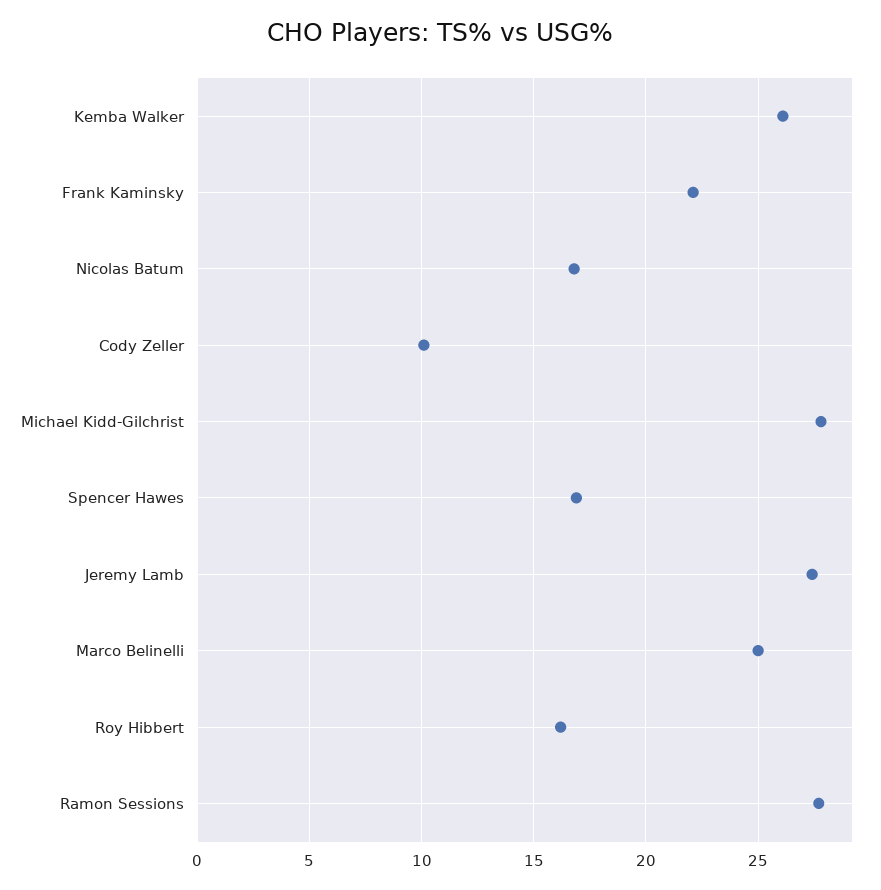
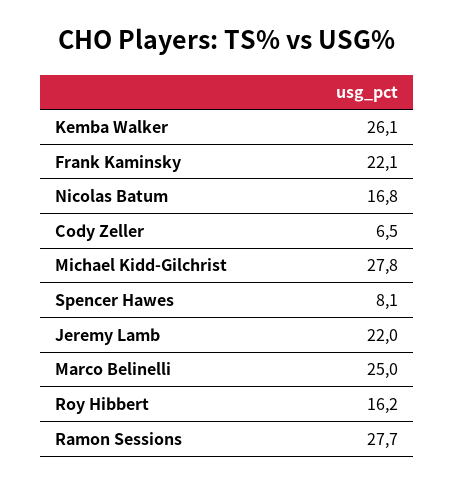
Cody Zeller: 10 -> 6.5
Spencer Hawes: 17 -> 8.1
Jeremy Lamb: 27.5 -> 22

